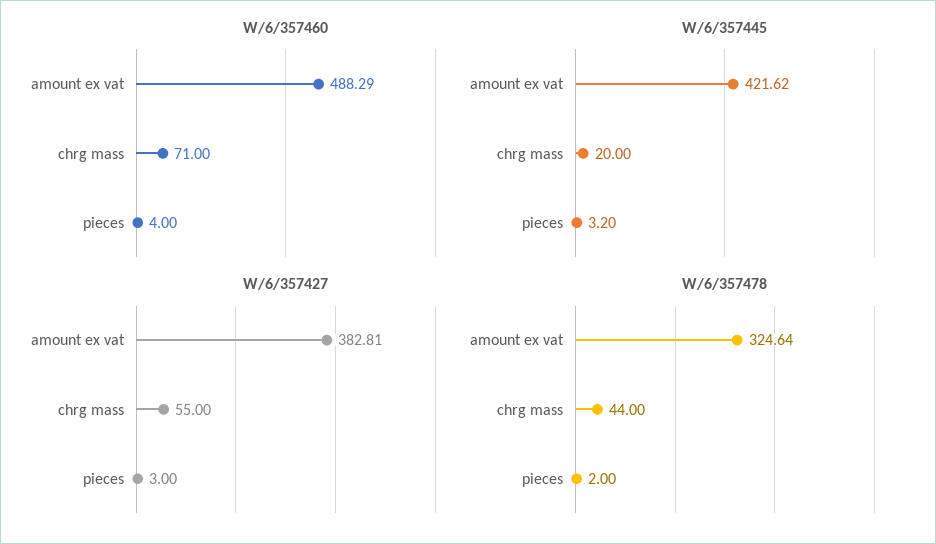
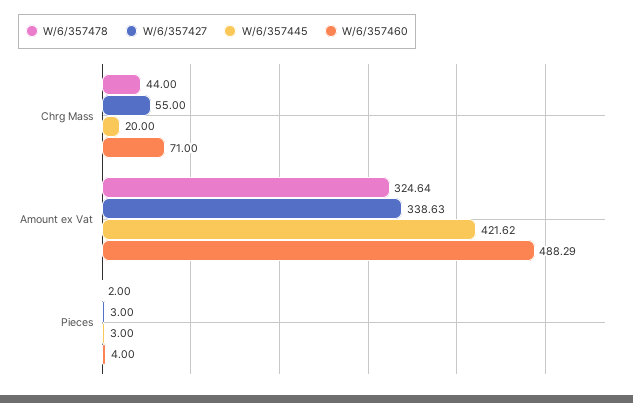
W/6/357445, pieces: 3.2 -> 3
W/6/357427, amount ex vat: 382.81 -> 338.63

